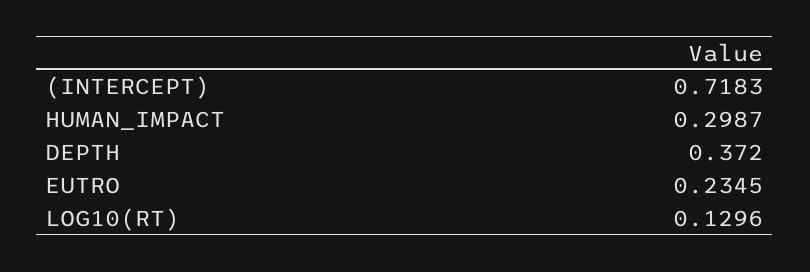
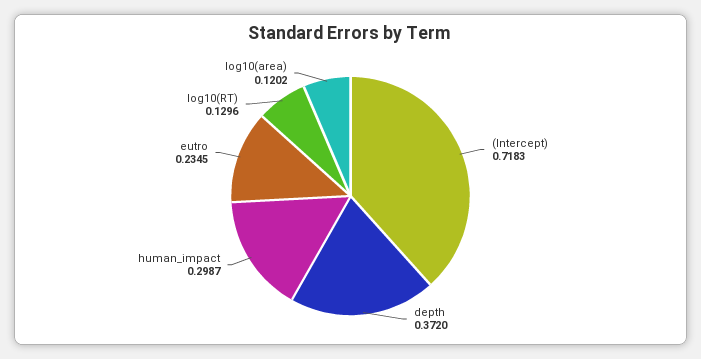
log10(area): none -> 0.1202

